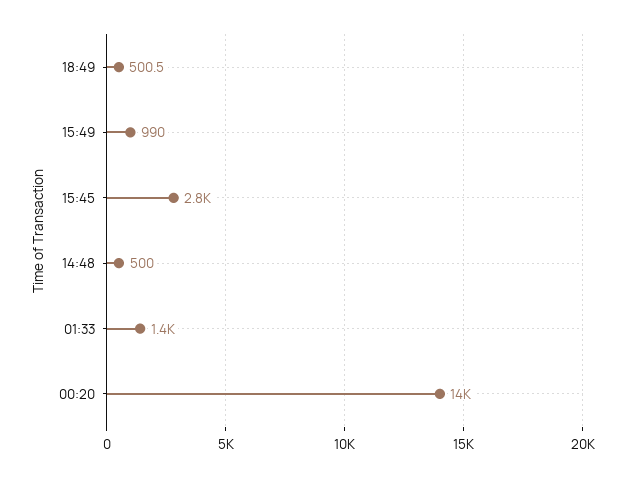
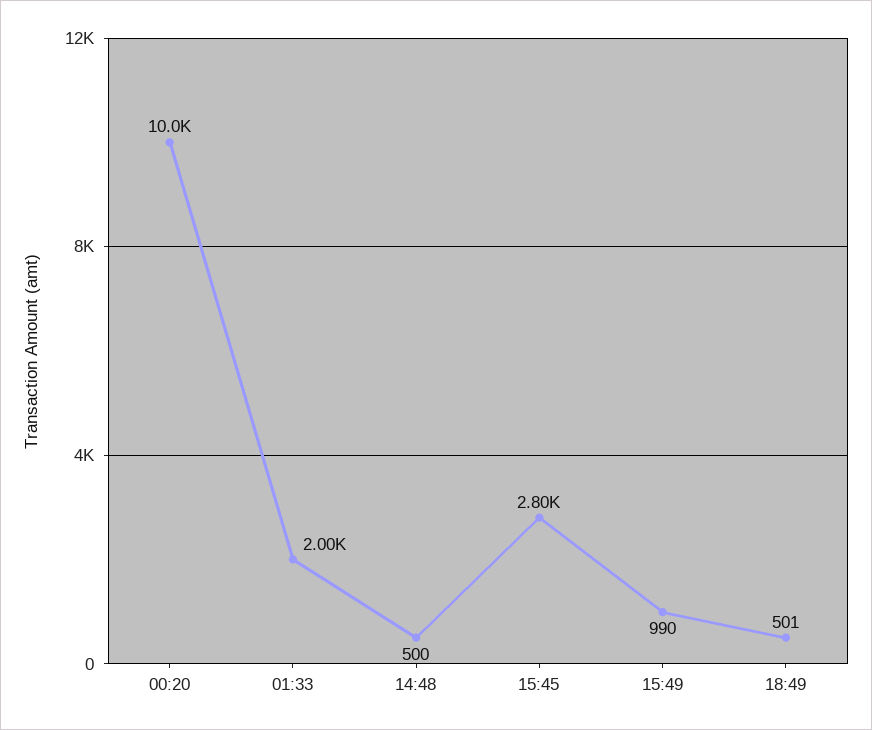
01:33: 1400 -> 2000
00:20: 14000 -> 10000

